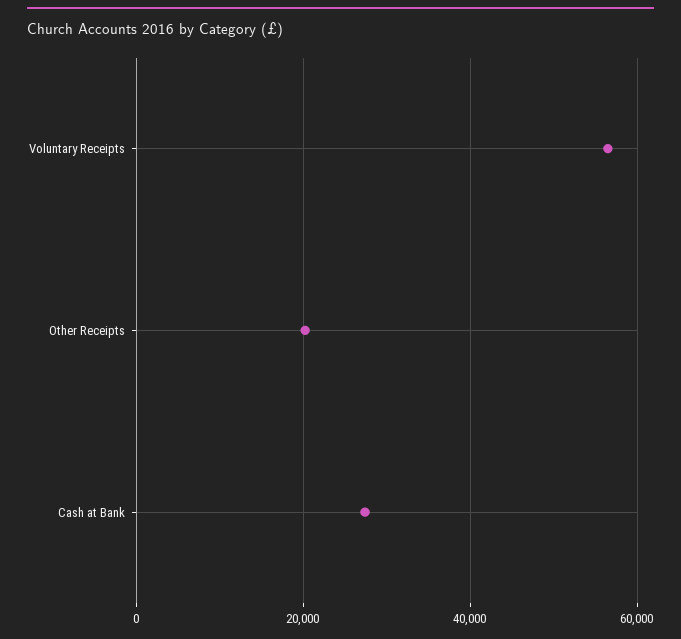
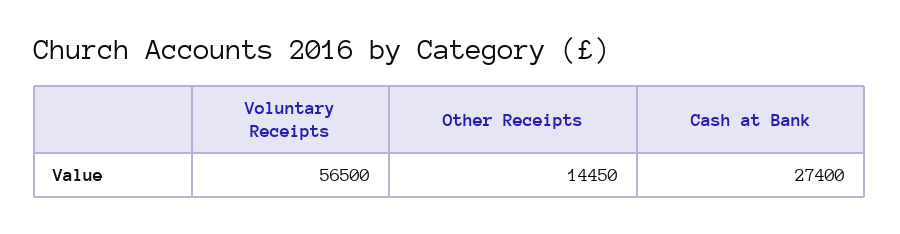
Other Receipts: 20000 -> 14450

